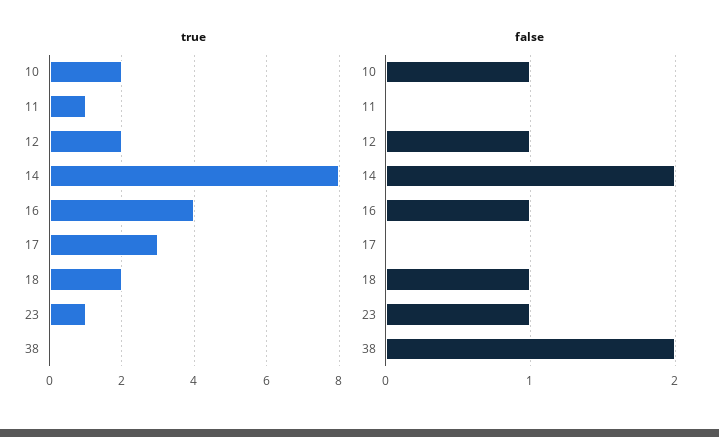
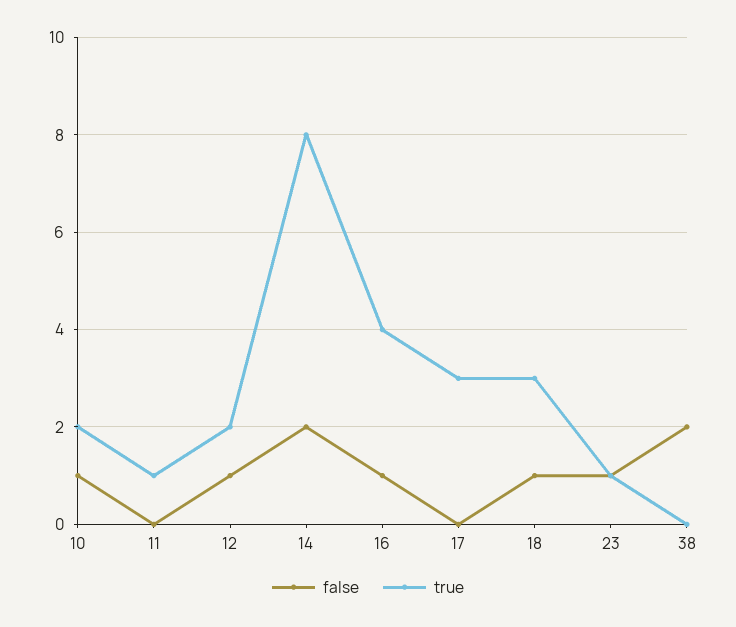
true, 18: 2 -> 3

